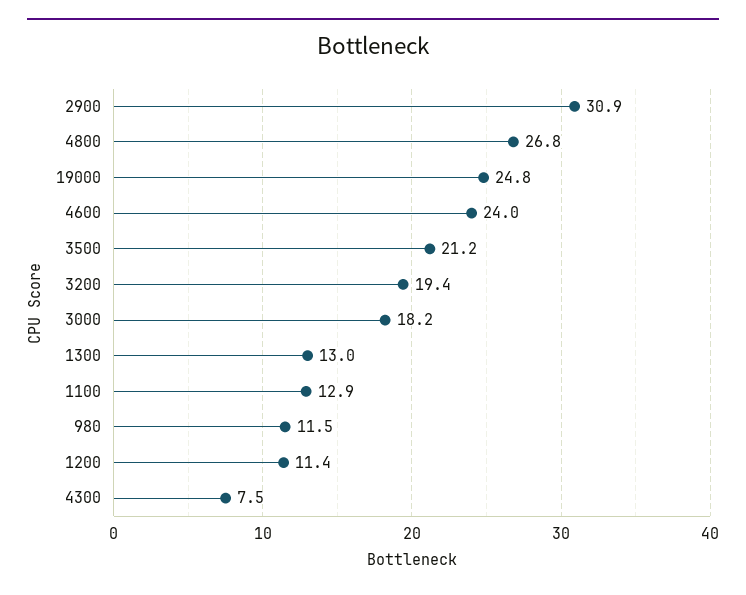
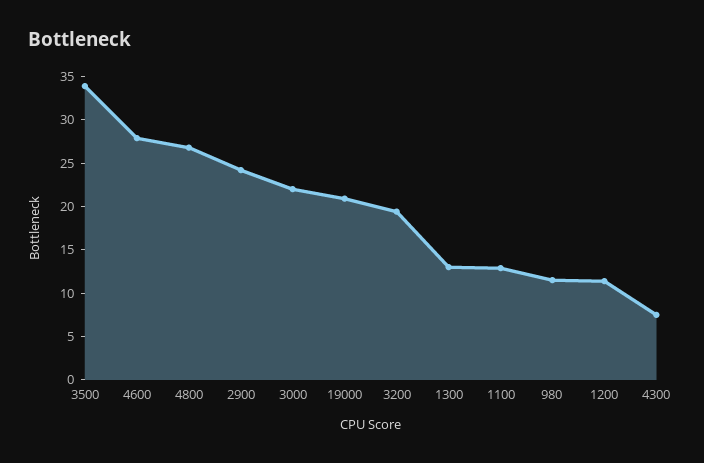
2900: 30.9 -> 24
19000: 24.8 -> 21
4600: 24 -> 28
3500: 21.2 -> 34
3000: 18.2 -> 22

